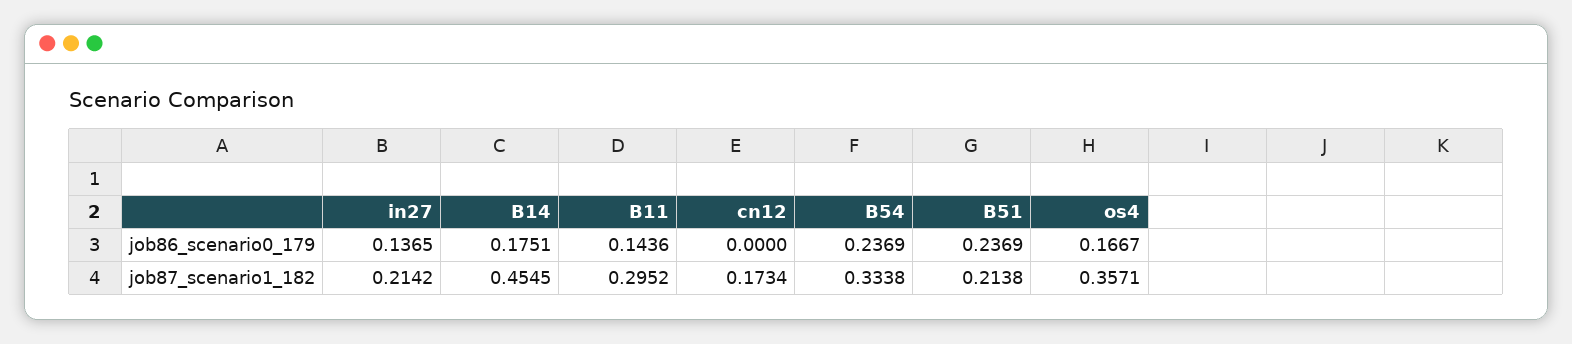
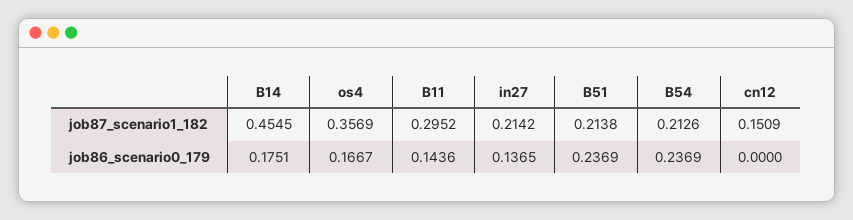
cn12, job87_scenario1_182: 0.1734 -> 0.1509
B54, job87_scenario1_182: 0.3338 -> 0.2126
os4, job87_scenario1_182: 0.3571 -> 0.3569

